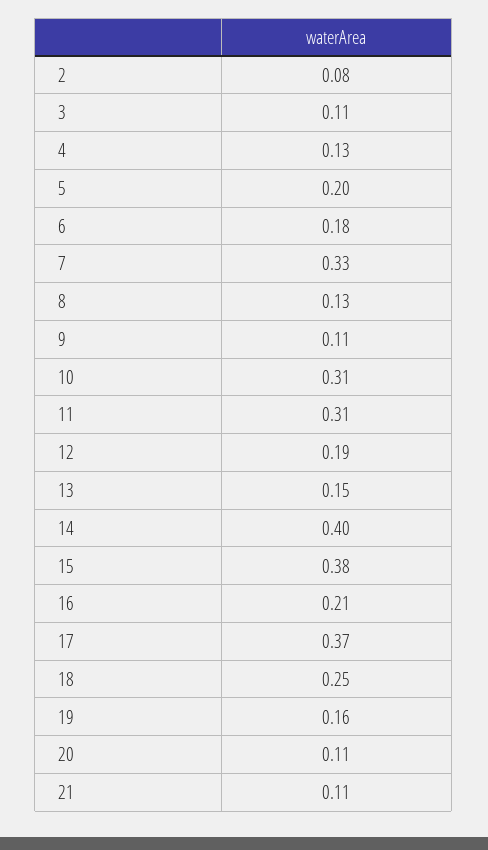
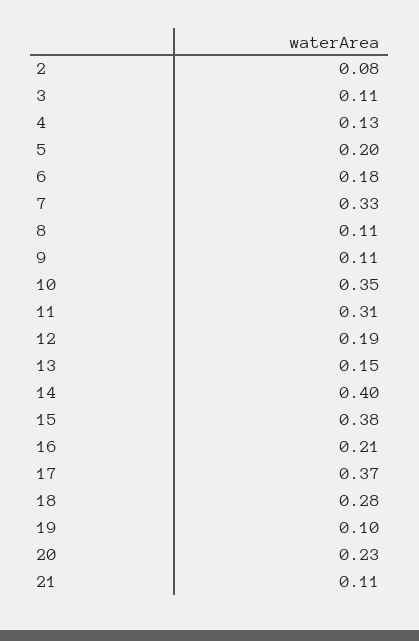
8: 0.13 -> 0.11
10: 0.31 -> 0.35
18: 0.25 -> 0.28
19: 0.16 -> 0.1
20: 0.11 -> 0.23

